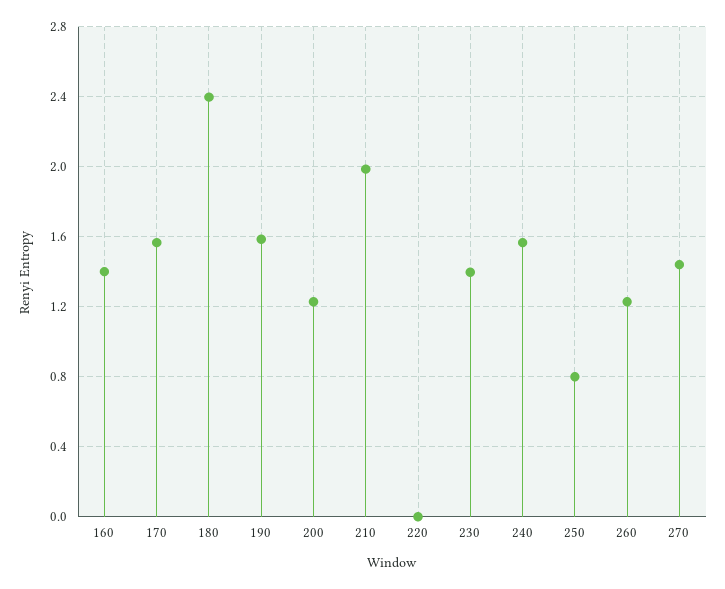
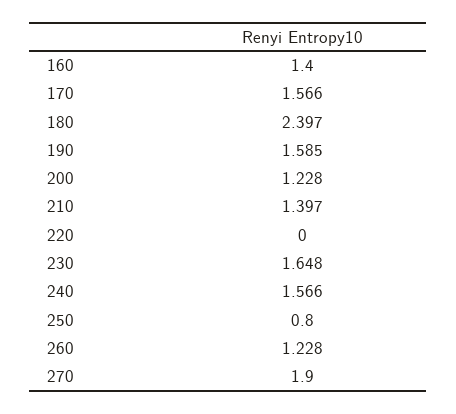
210: 2 -> 1.397
230: 1.4 -> 1.648
270: 1.45 -> 1.9

